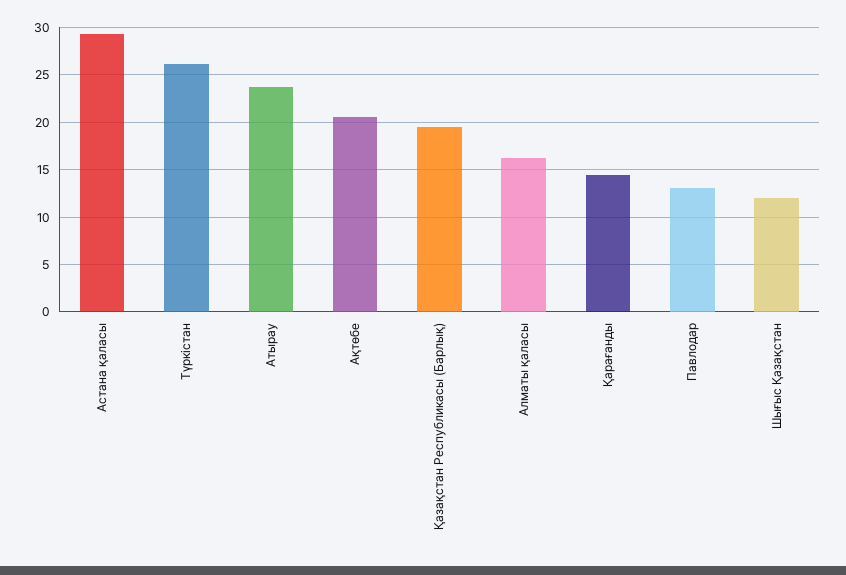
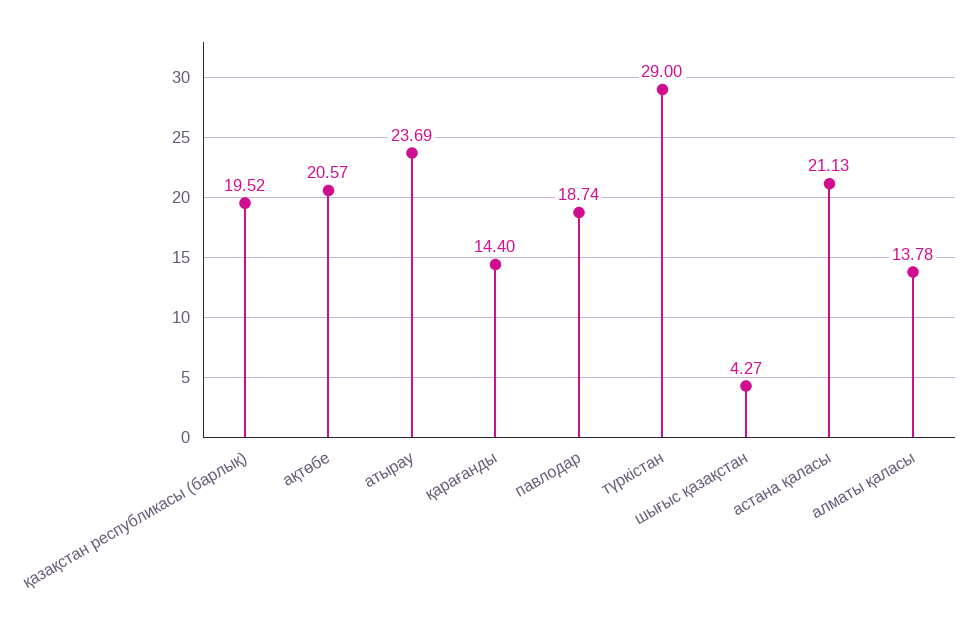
Астана қаласы: 29 -> 21.13
Түркістан: 26 -> 29
Алматы қаласы: 16 -> 13.78
Павлодар: 13 -> 18.74
Шығыс Қазақстан: 12 -> 4.27

